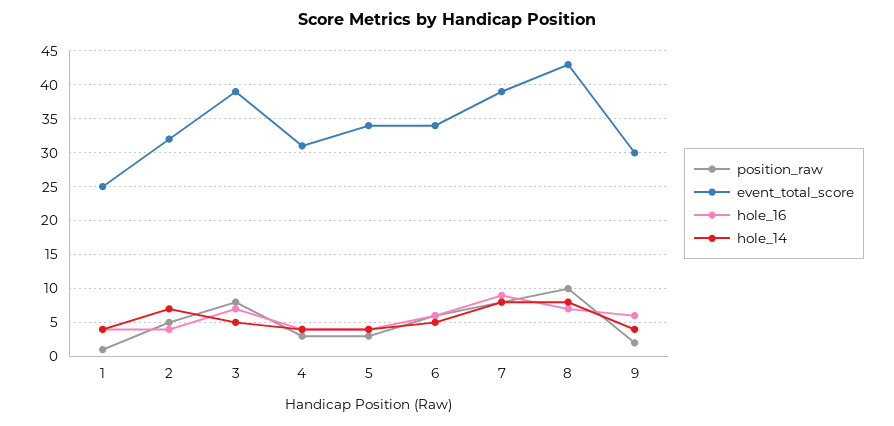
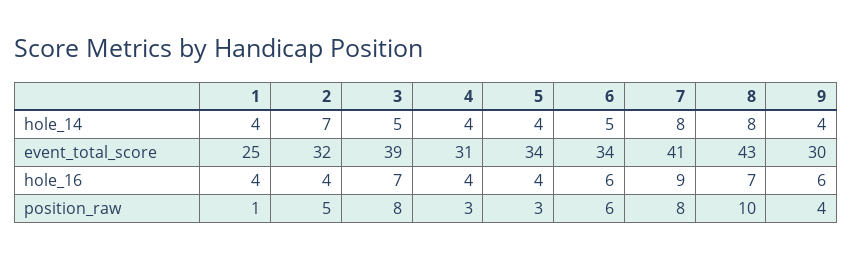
event_total_score, 7: 39 -> 41
position_raw, 9: 2 -> 4

